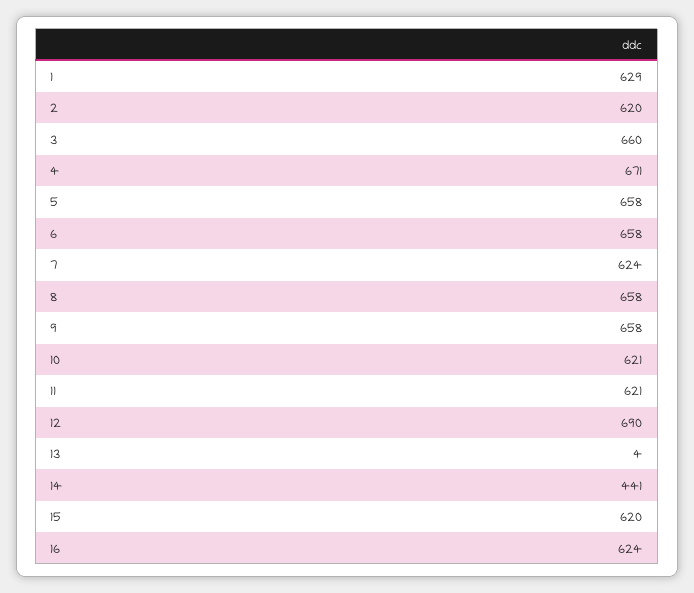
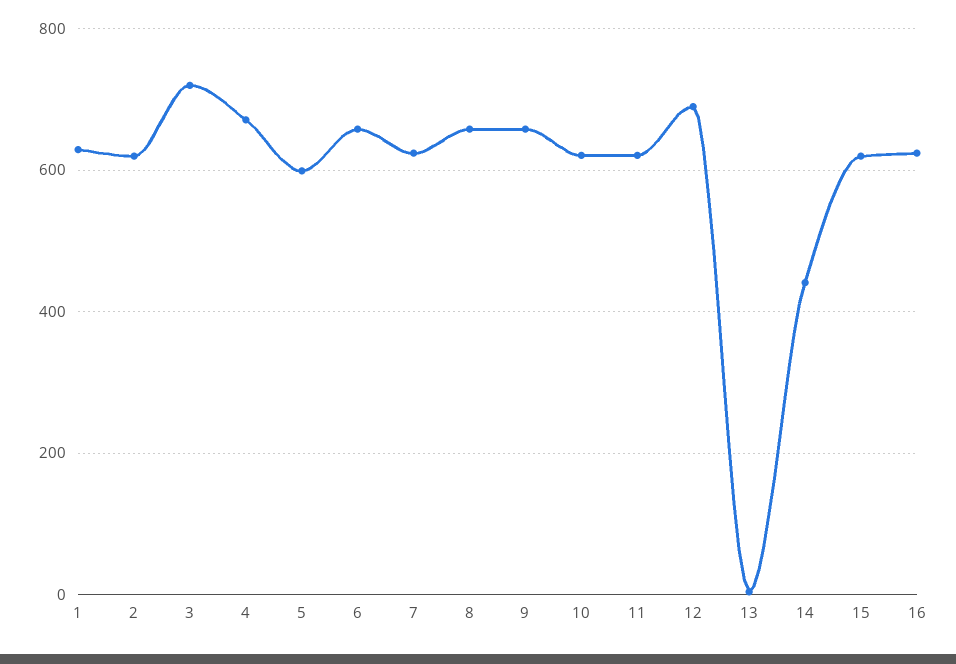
3: 660 -> 720
5: 658 -> 600

